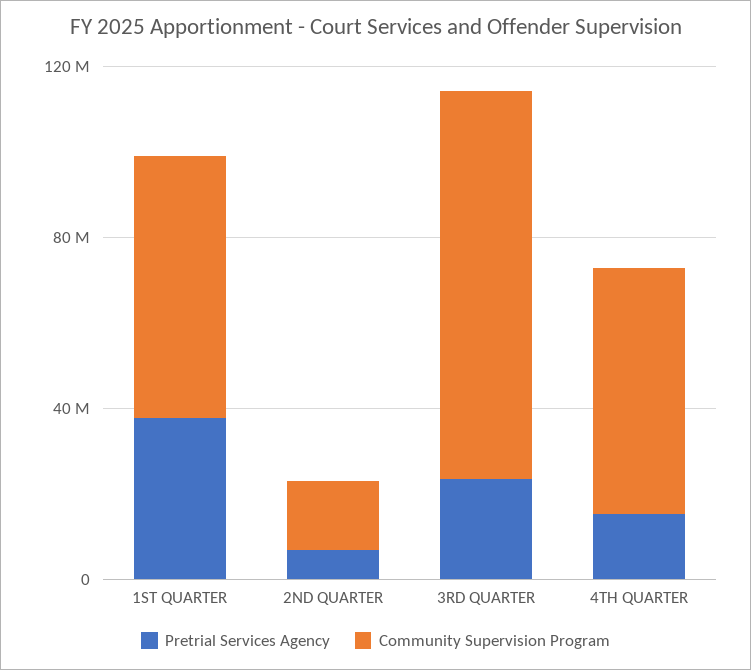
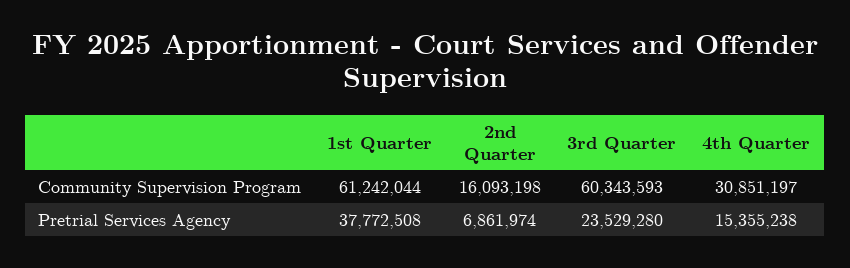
Community Supervision Program, 3RD QUARTER: 90000000 -> 60343593
Community Supervision Program, 4TH QUARTER: 60000000 -> 30851197

